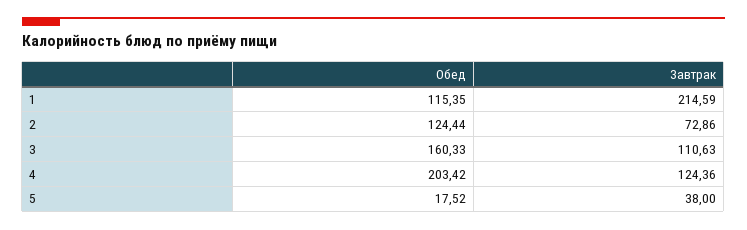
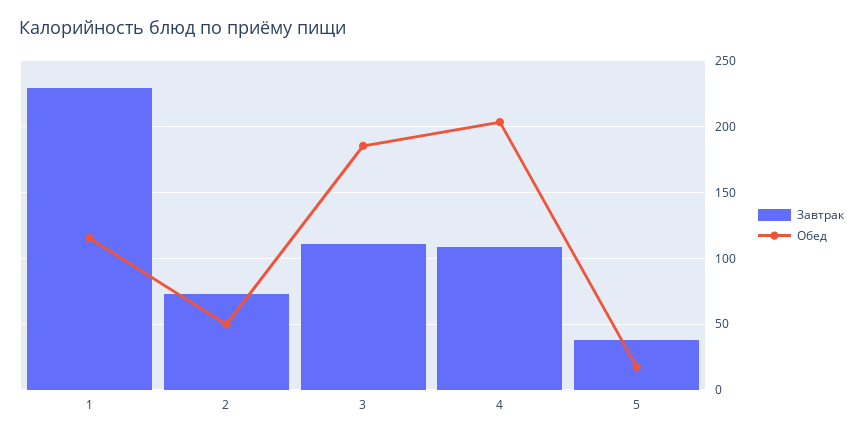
Завтрак, 1: 214.59 -> 230
Обед, 2: 124.44 -> 50
Обед, 3: 160.33 -> 185
Завтрак, 4: 124.36 -> 110

